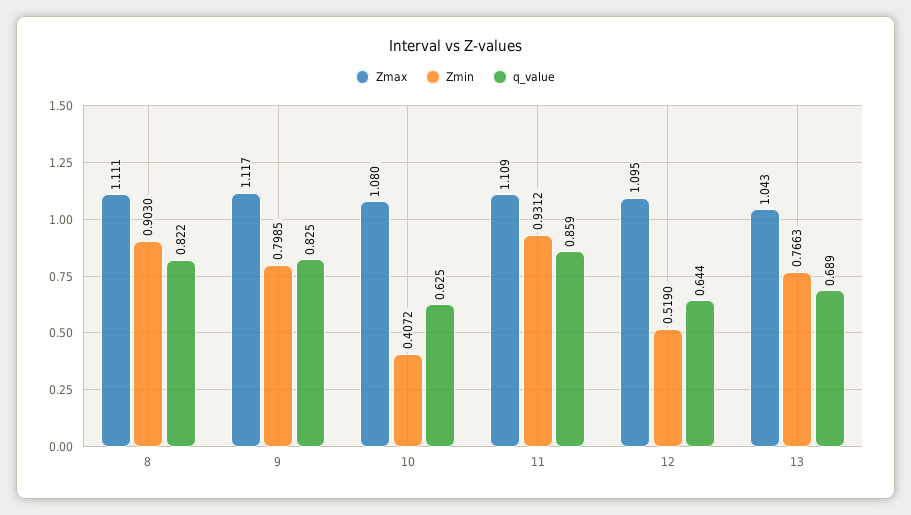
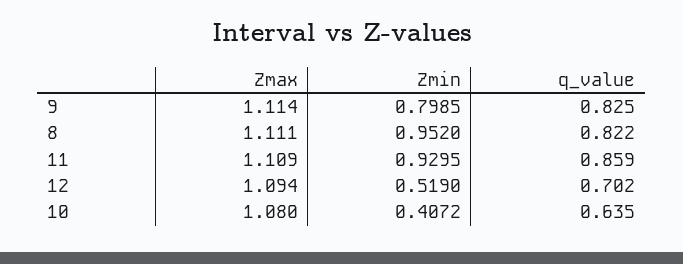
Zmin, 8: 0.903 -> 0.952
Zmax, 9: 1.117 -> 1.114
q_value, 10: 0.625 -> 0.635
Zmin, 11: 0.9312 -> 0.9295
Zmax, 12: 1.095 -> 1.094
q_value, 12: 0.644 -> 0.702
Zmax, 13: 1.043 -> none
Zmin, 13: 0.7663 -> none
q_value, 13: 0.689 -> none

